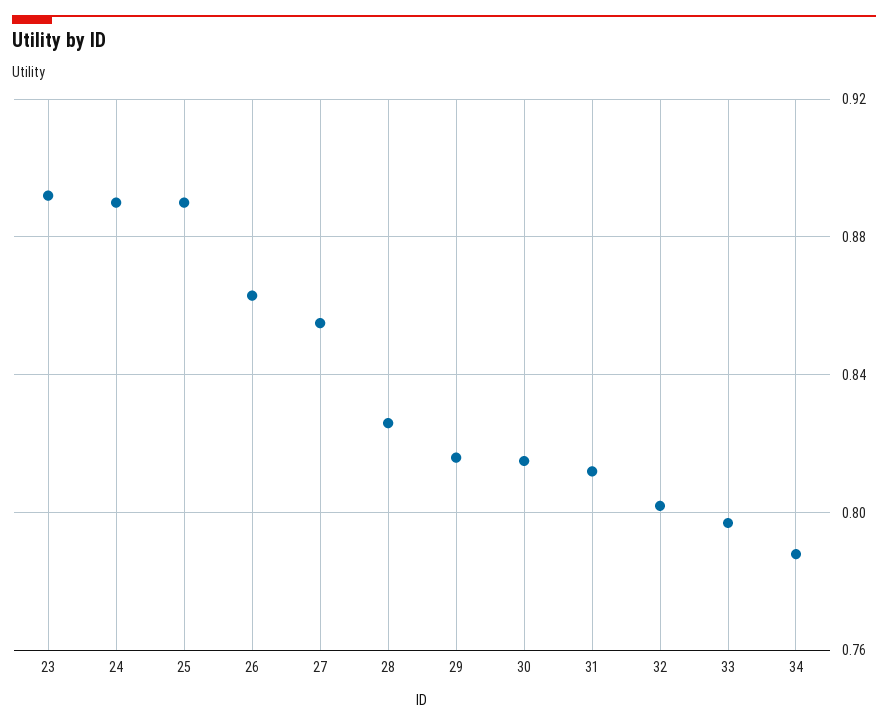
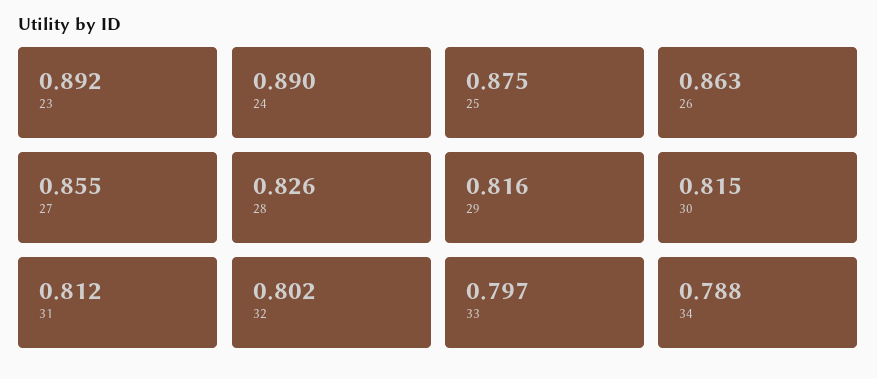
25: 0.89 -> 0.875

